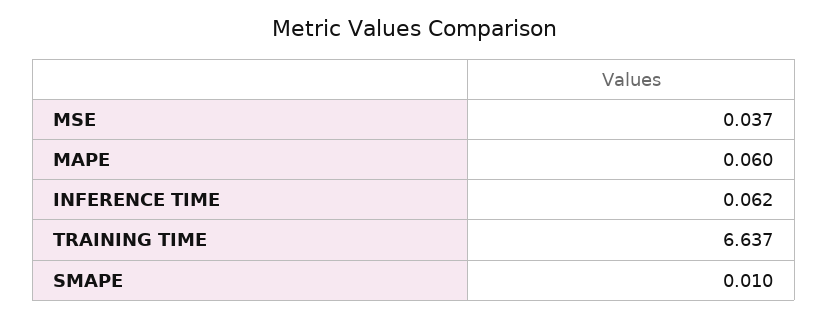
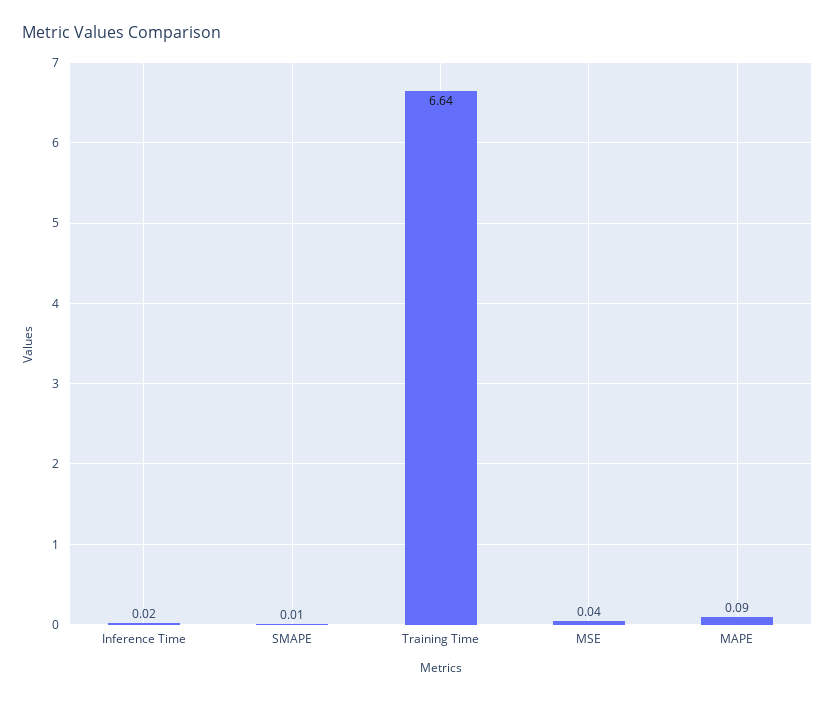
MAPE: 0.06 -> 0.09
INFERENCE TIME: 0.062 -> 0.02

